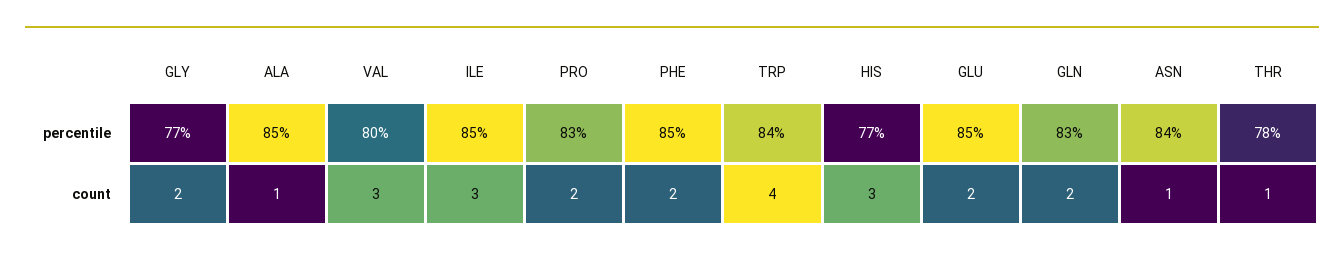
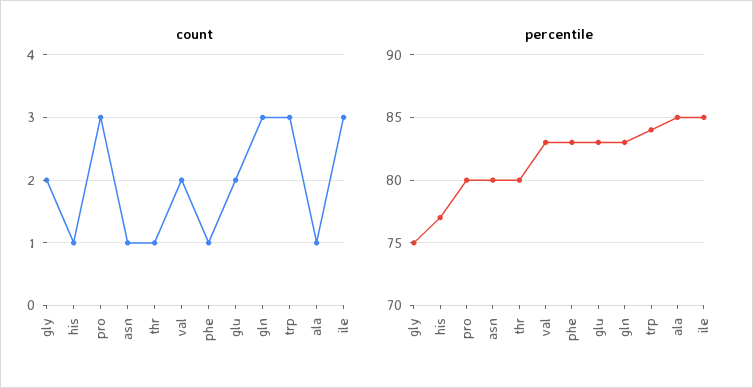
percentile, GLY: 77 -> 75
percentile, VAL: 80 -> 83
percentile, PRO: 83 -> 80
percentile, PHE: 85 -> 83
percentile, GLU: 85 -> 83
percentile, ASN: 84 -> 80
percentile, THR: 78 -> 80
count, VAL: 3 -> 2
count, PRO: 2 -> 3
count, PHE: 2 -> 1
count, TRP: 4 -> 3
count, HIS: 3 -> 1
count, GLN: 2 -> 3

